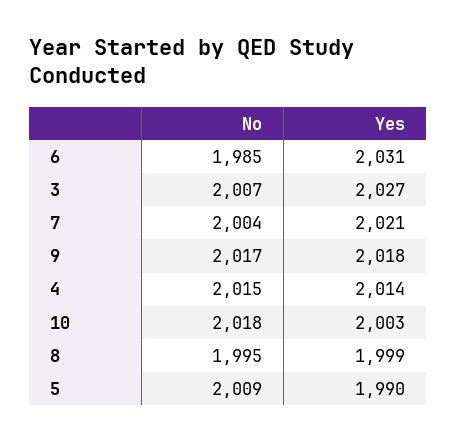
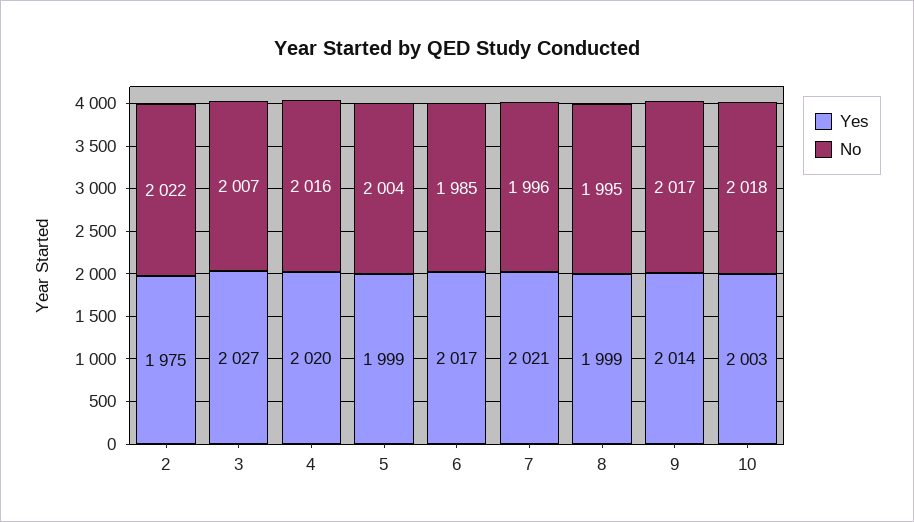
Yes, 6: 2031 -> 2017
No, 7: 2004 -> 1996
Yes, 9: 2018 -> 2014
No, 4: 2015 -> 2016
Yes, 4: 2014 -> 2020
No, 5: 2009 -> 2004
Yes, 5: 1990 -> 1999
Yes, 2: none -> 1975
No, 2: none -> 2022

